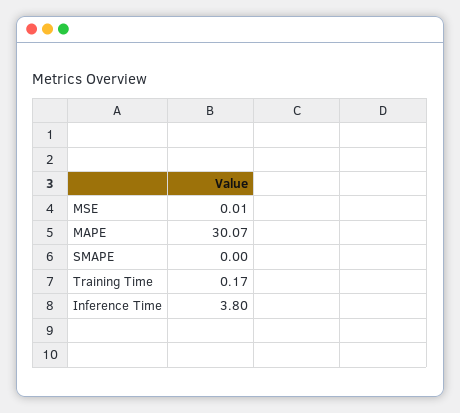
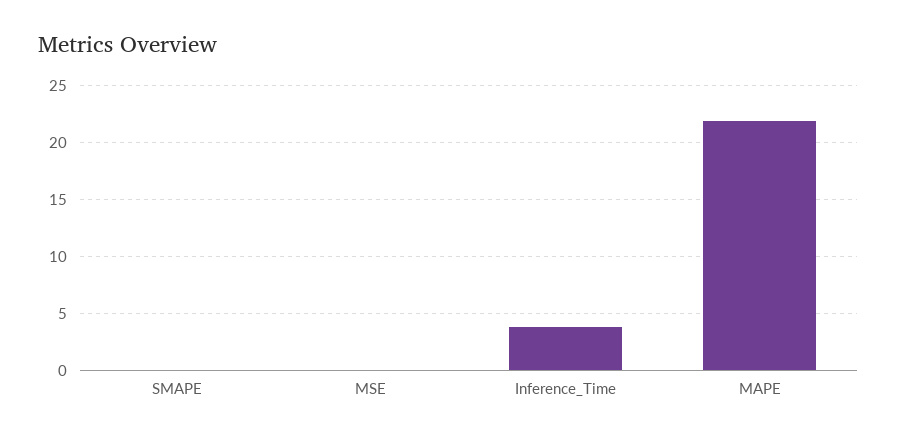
MAPE: 30.07 -> 22
Training Time: 0.17 -> none

